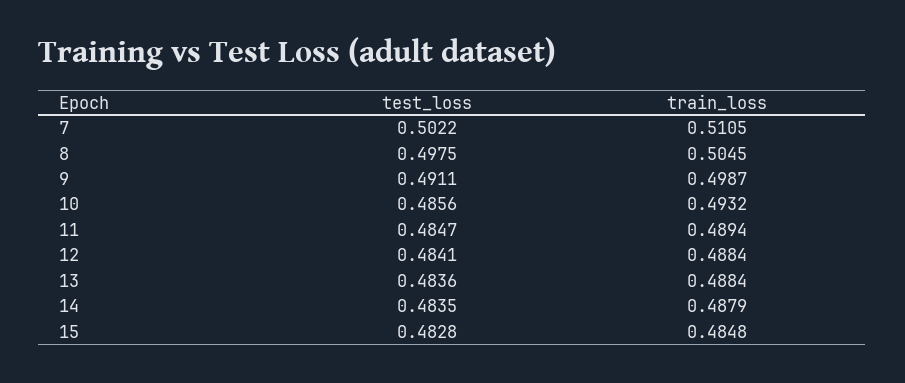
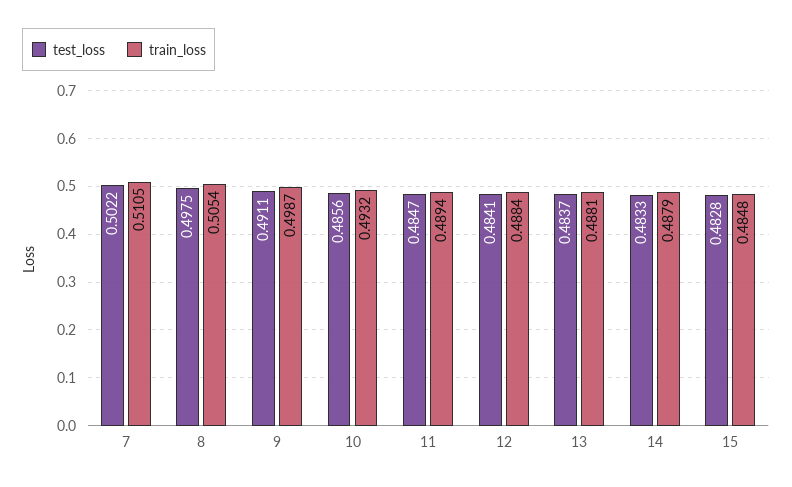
train_loss, 8: 0.5045 -> 0.5054
test_loss, 13: 0.4836 -> 0.4837
train_loss, 13: 0.4884 -> 0.4881
test_loss, 14: 0.4835 -> 0.4833

